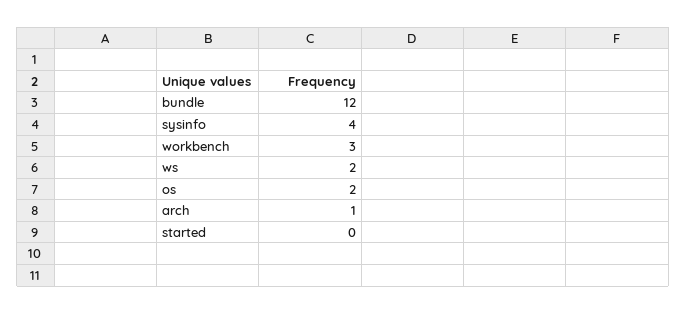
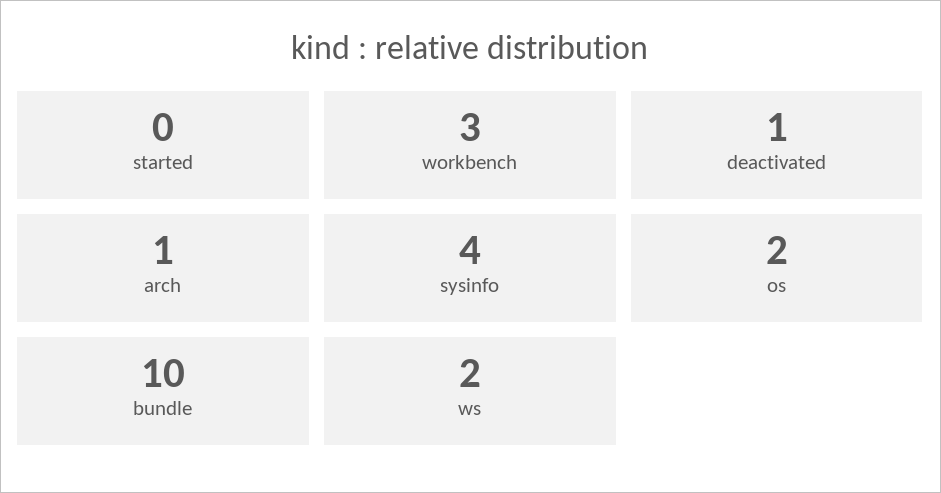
bundle: 12 -> 10
deactivated: none -> 1

